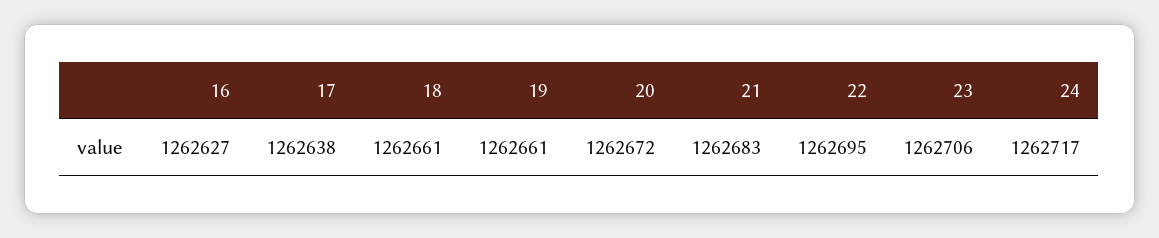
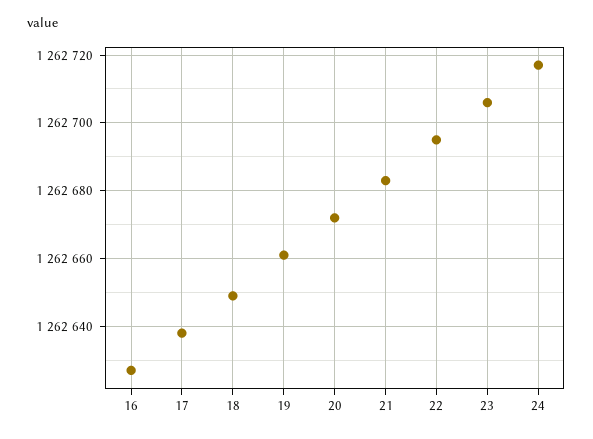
18: 1262661 -> 1262650

